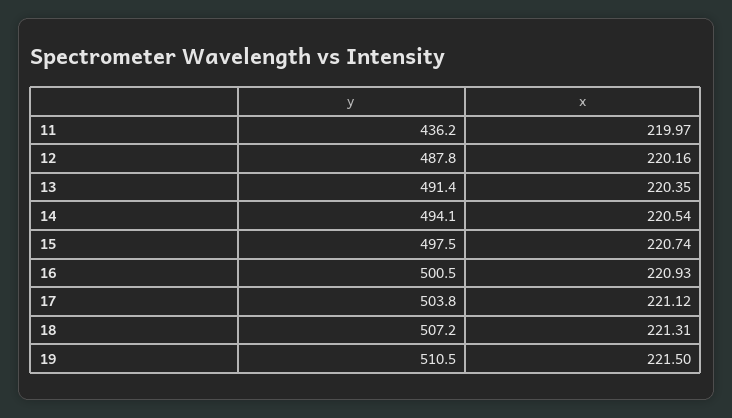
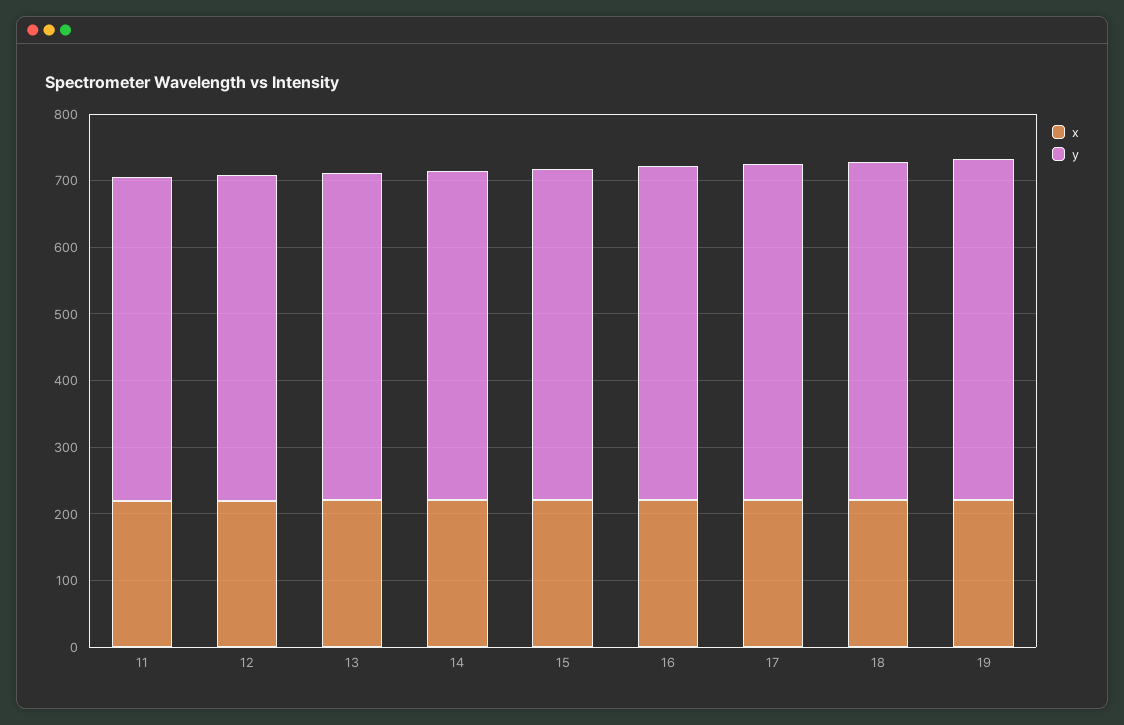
y, 11: 436.2 -> 480

